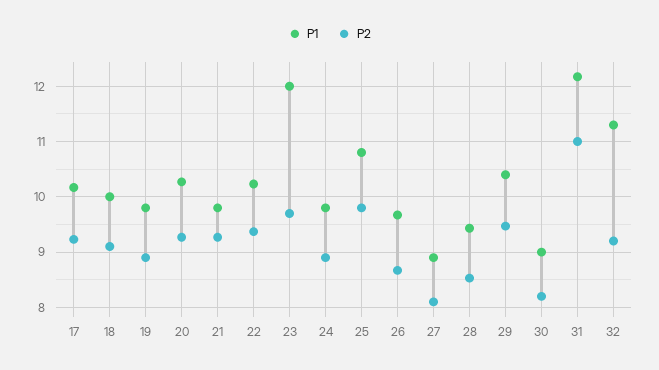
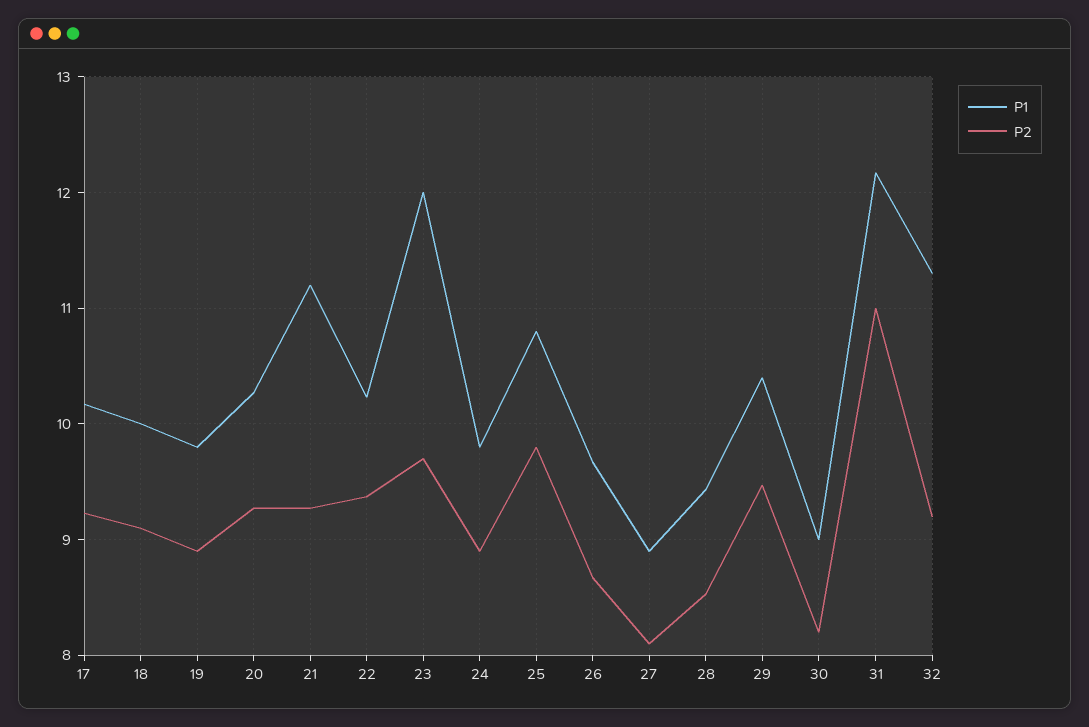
P1, 21: 9.8 -> 11.2

